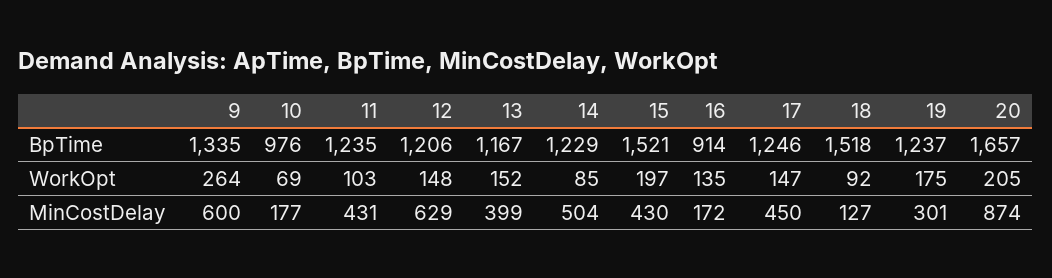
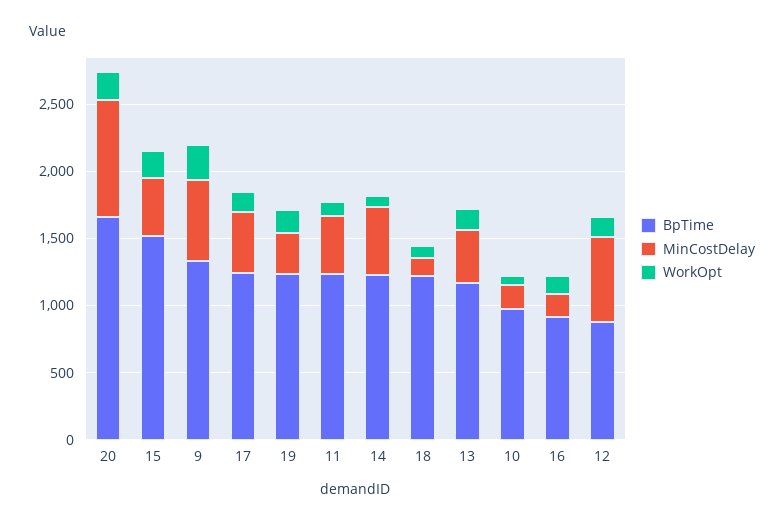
BpTime, 12: 1206 -> 900
BpTime, 18: 1518 -> 1200

